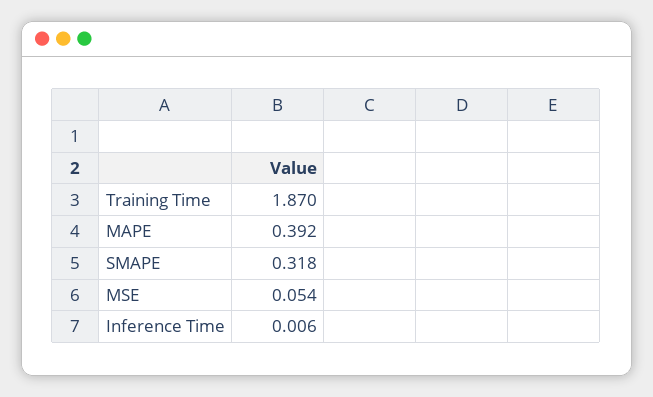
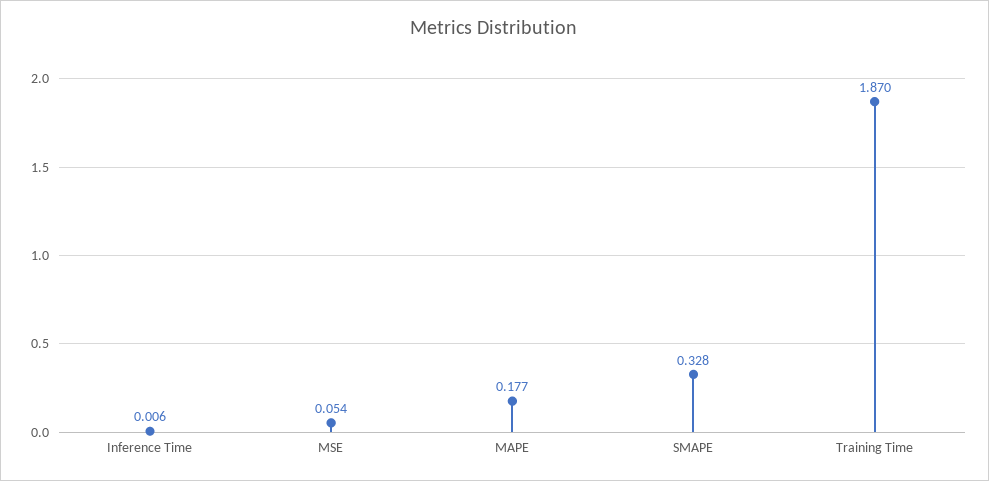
MAPE: 0.392 -> 0.177
SMAPE: 0.318 -> 0.328

